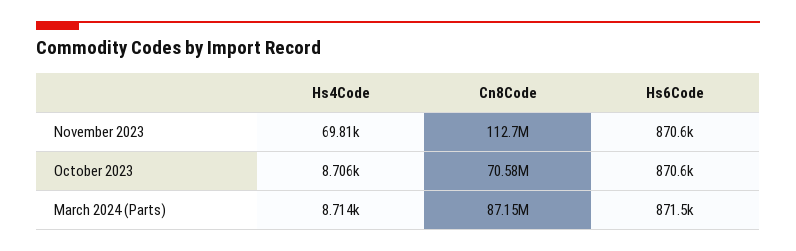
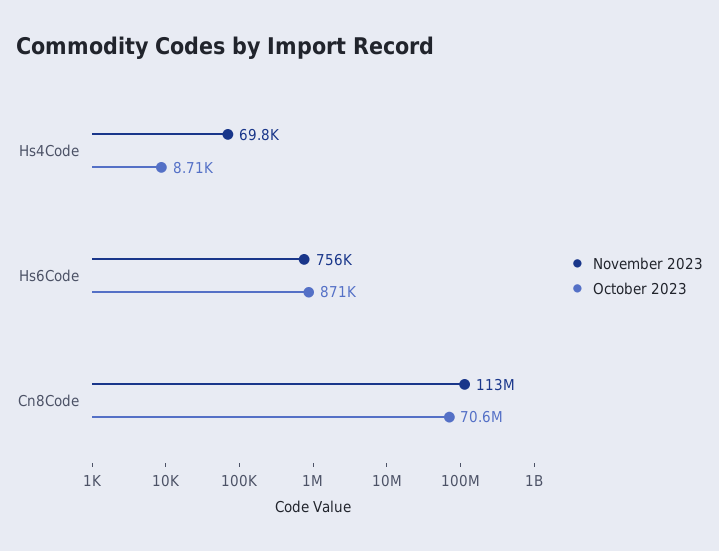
November 2023, Hs6Code: 870600 -> 756000
March 2024 (Parts), Hs4Code: 8714 -> none
March 2024 (Parts), Cn8Code: 87150000 -> none
March 2024 (Parts), Hs6Code: 871500 -> none

